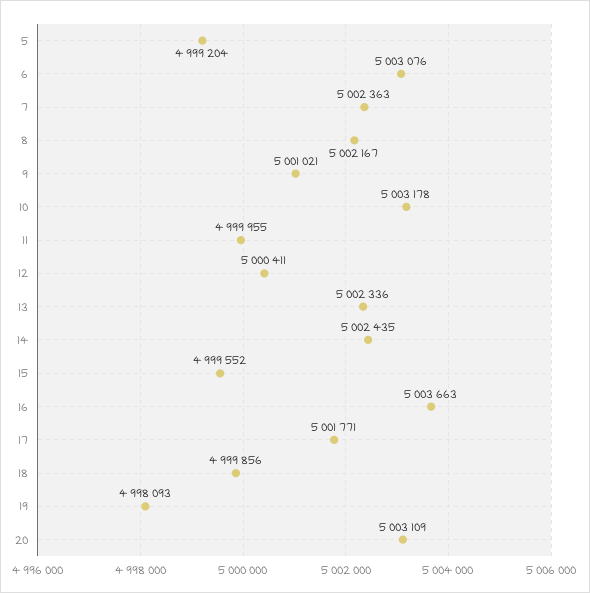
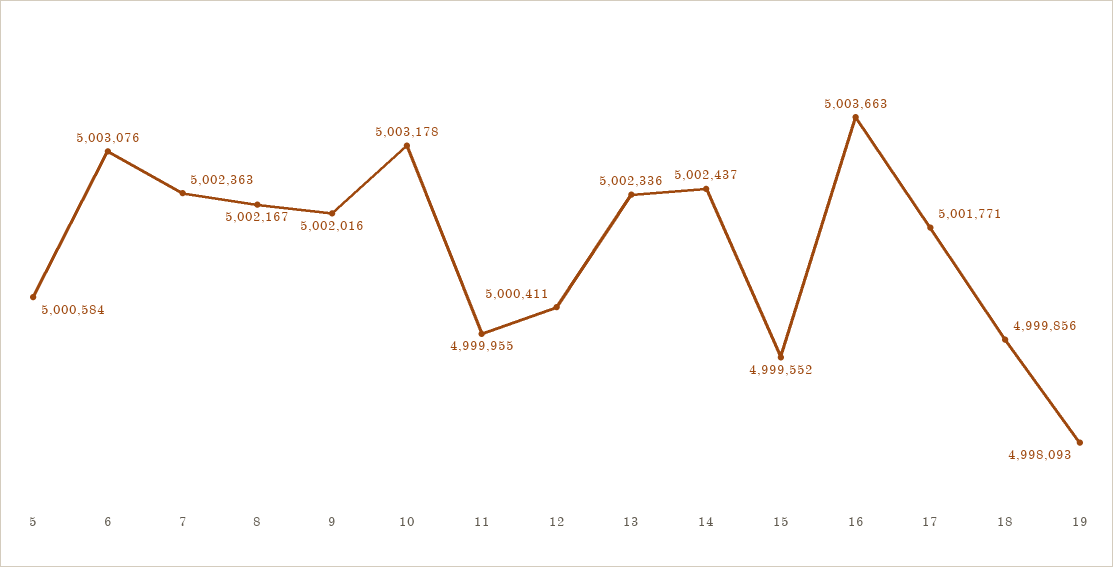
5: 4999204 -> 5000584
9: 5001021 -> 5002016
14: 5002435 -> 5002437
20: 5003109 -> none

